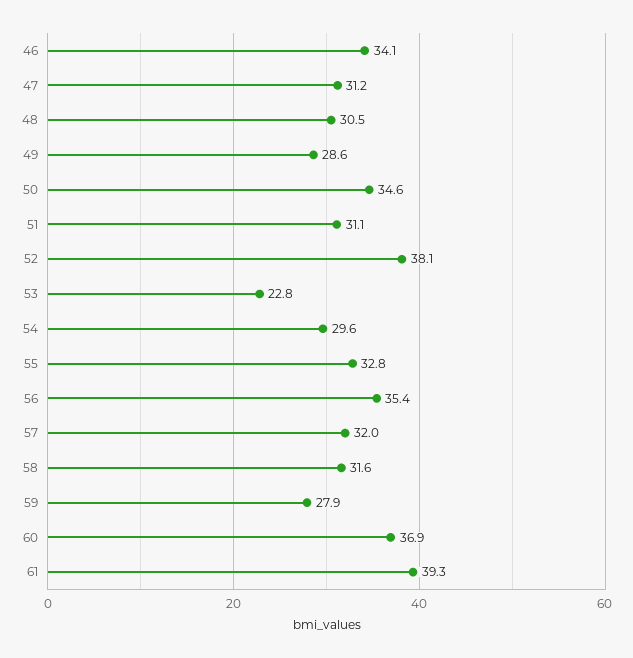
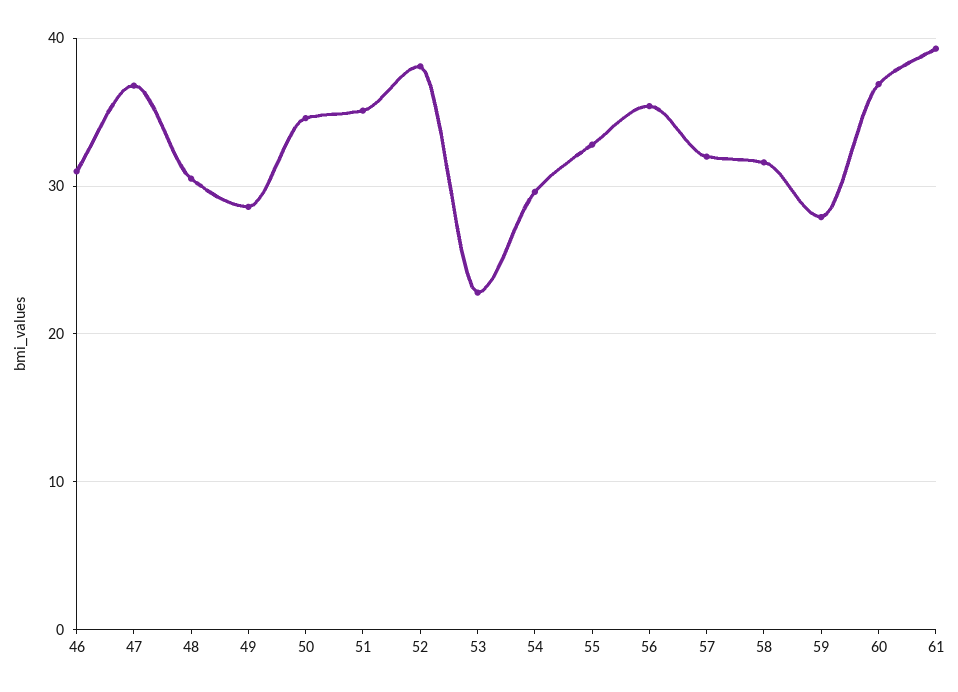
46: 34.1 -> 31
47: 31.2 -> 37
51: 31.1 -> 35

